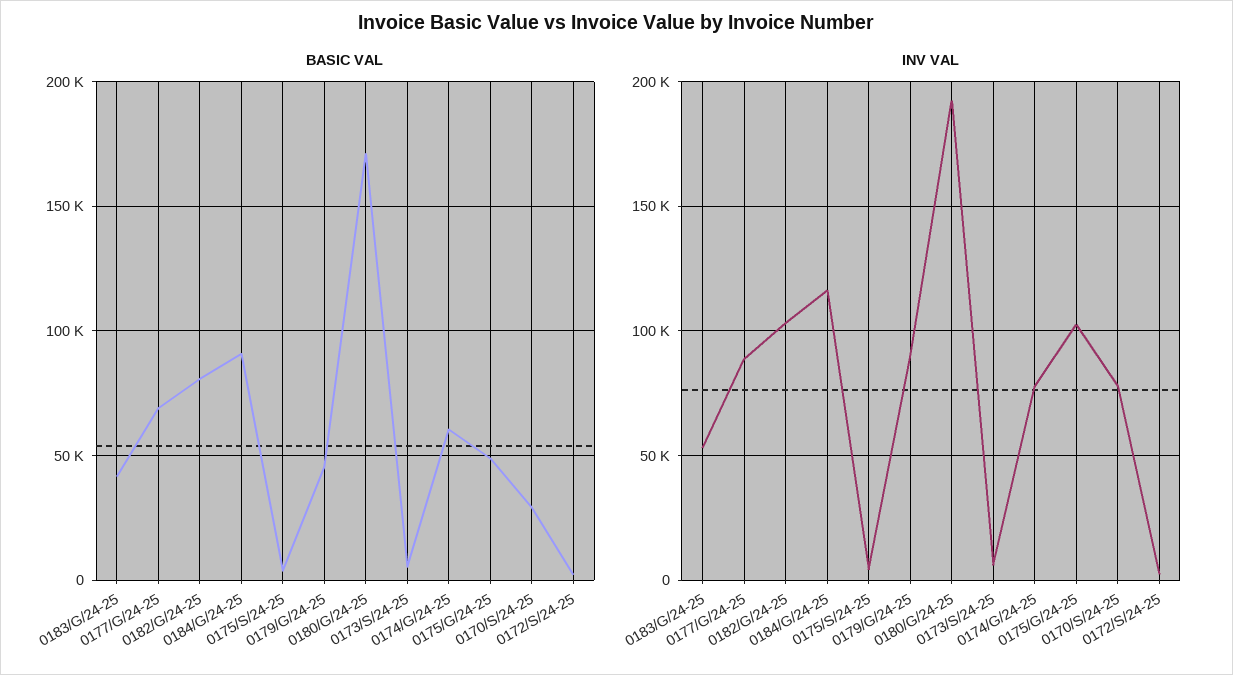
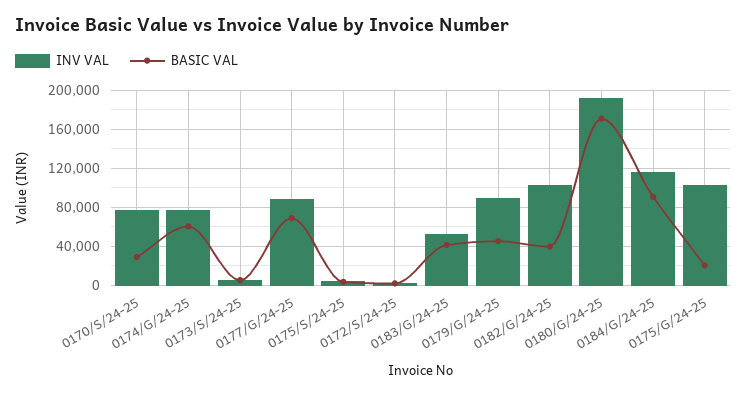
BASIC VAL, 0182/G/24-25: 80000 -> 40000
BASIC VAL, 0175/G/24-25: 50000 -> 20000

